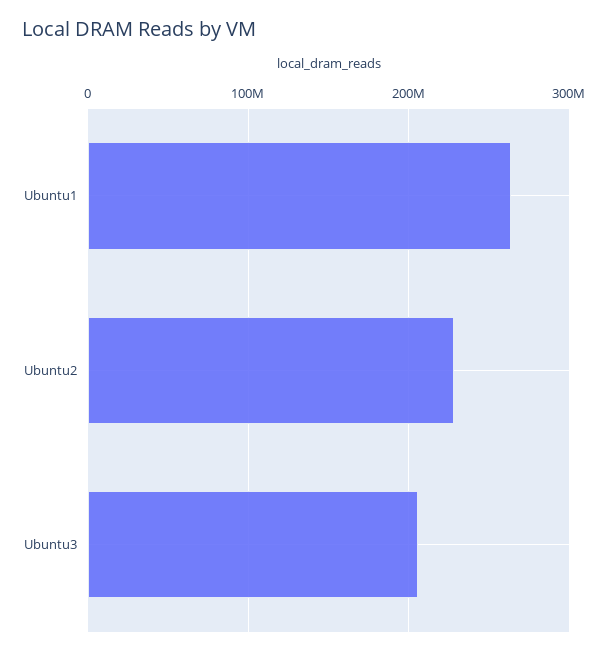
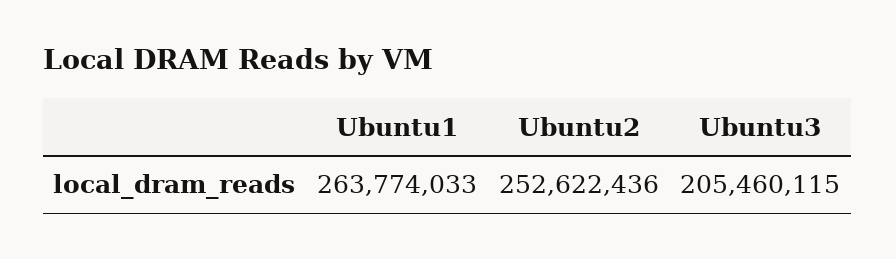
Ubuntu2: 230000000 -> 252622436

